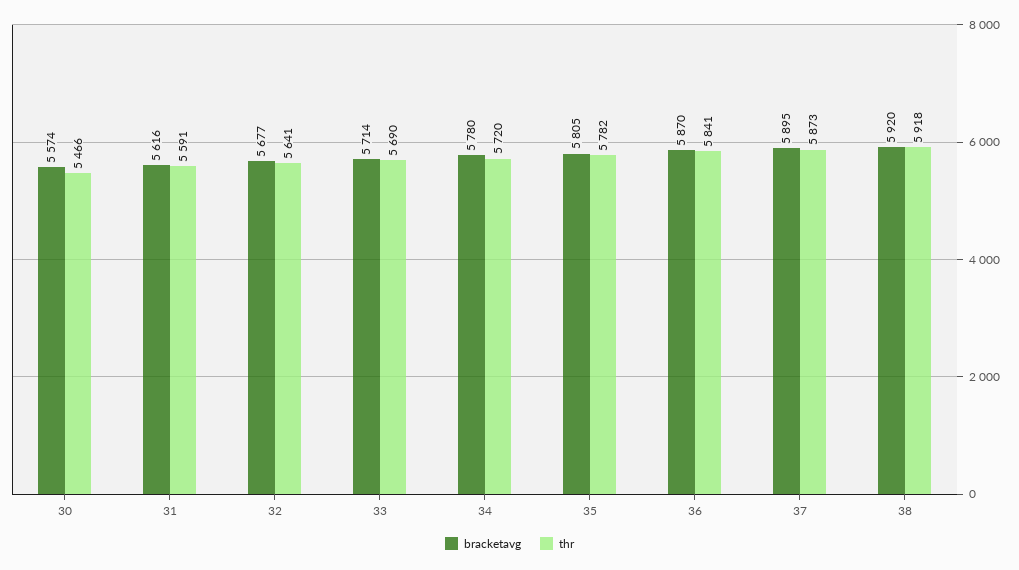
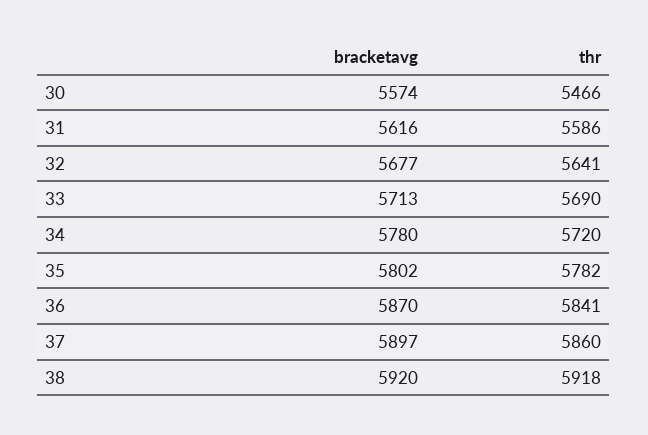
thr, 31: 5591 -> 5586
bracketavg, 33: 5714 -> 5713
bracketavg, 35: 5805 -> 5802
bracketavg, 37: 5895 -> 5897
thr, 37: 5873 -> 5860

